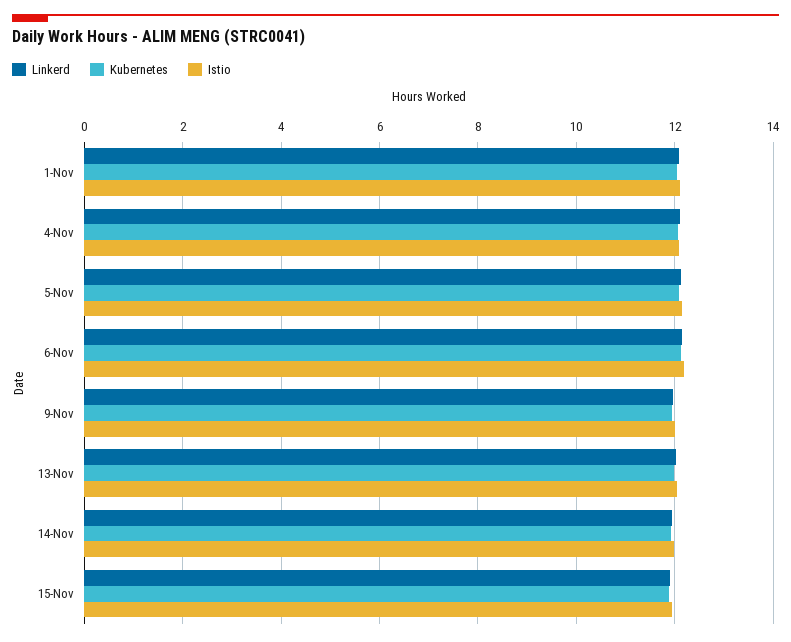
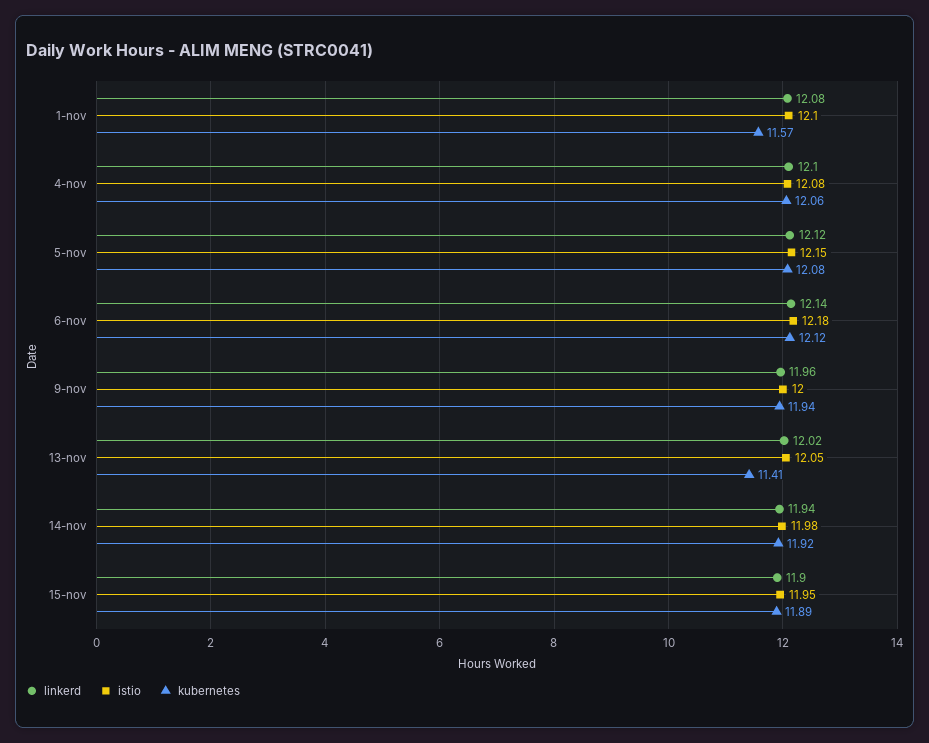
Kubernetes, 1-Nov: 12 -> 11.57
Kubernetes, 13-Nov: 12 -> 11.41

